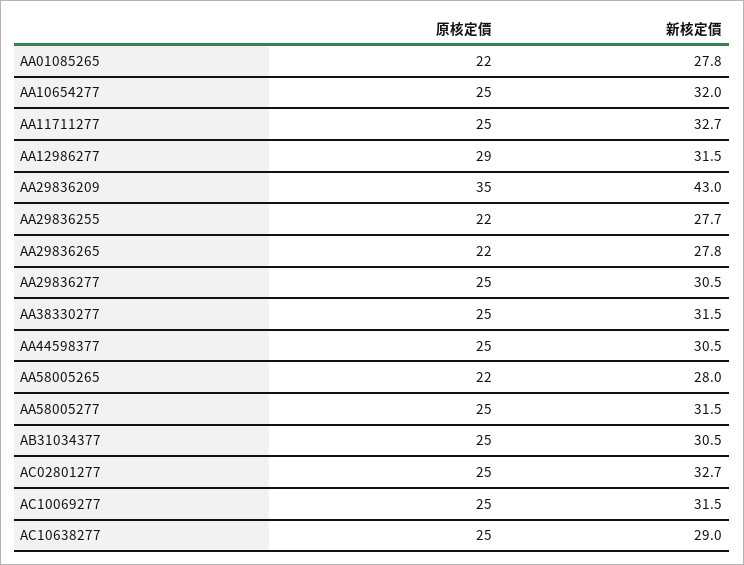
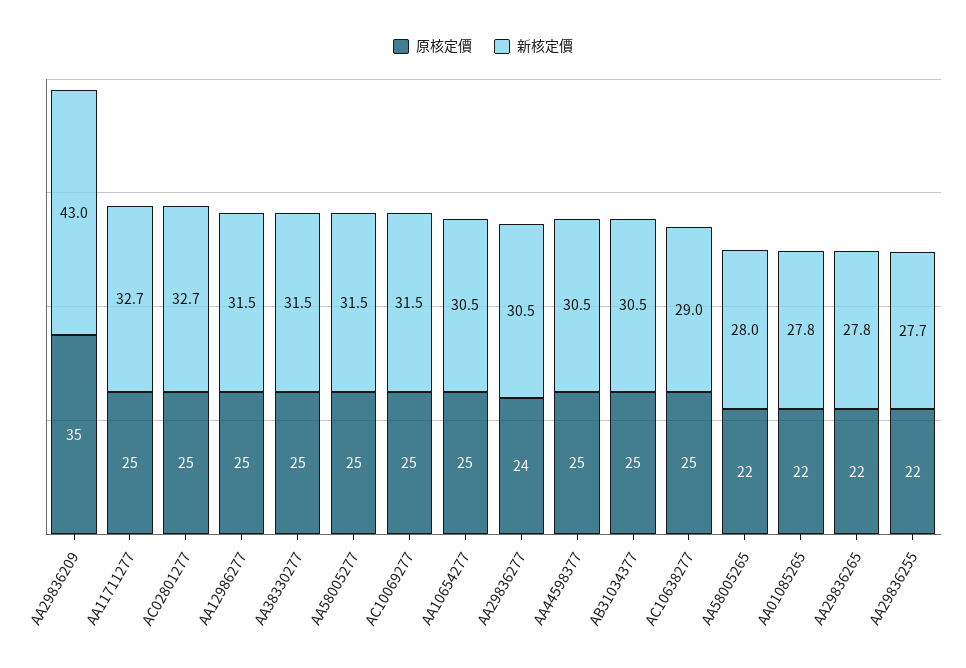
新核定價, AA10654277: 32 -> 30.5
原核定價, AA12986277: 29 -> 25
原核定價, AA29836277: 25 -> 24

